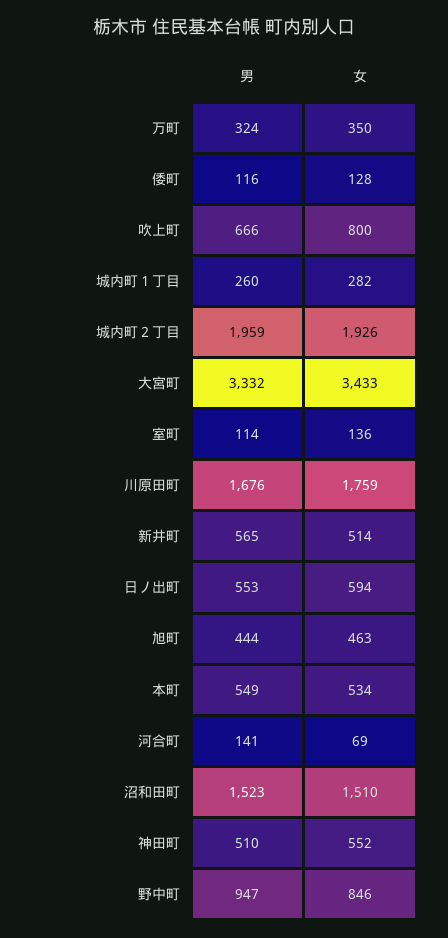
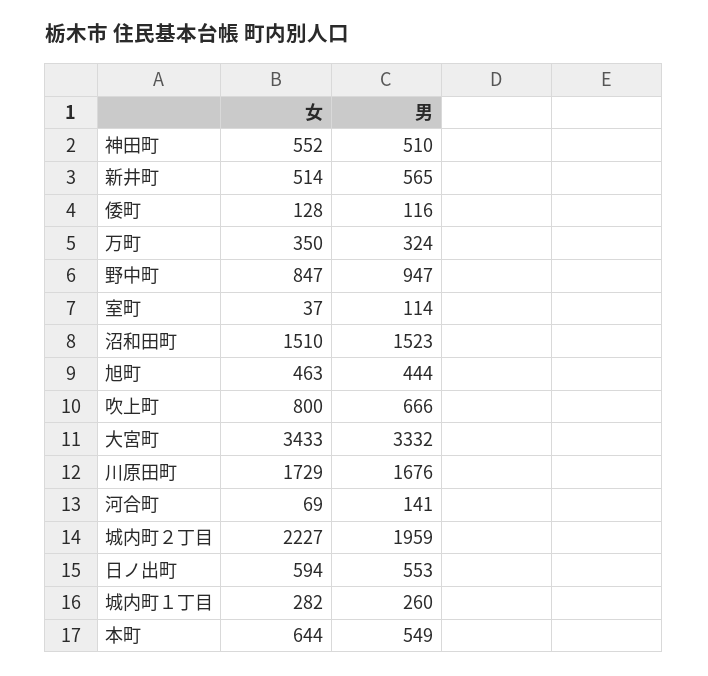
女, 城内町２丁目: 1926 -> 2227
女, 室町: 136 -> 37
女, 川原田町: 1759 -> 1729
女, 本町: 534 -> 644
女, 野中町: 846 -> 847

